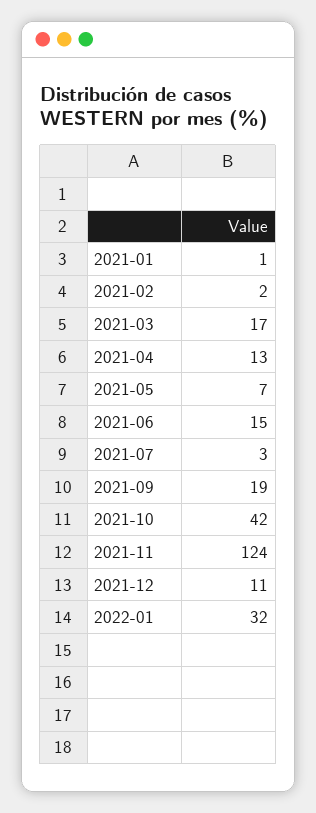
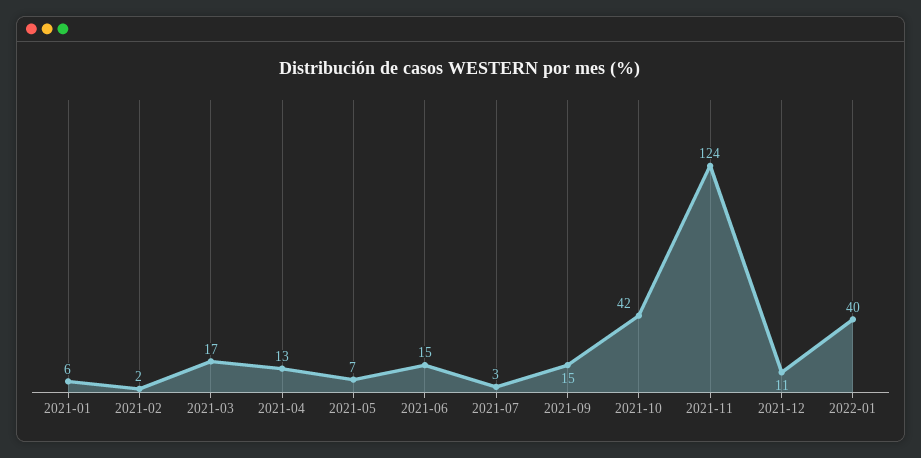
2021-01: 1 -> 6
2021-09: 19 -> 15
2022-01: 32 -> 40

